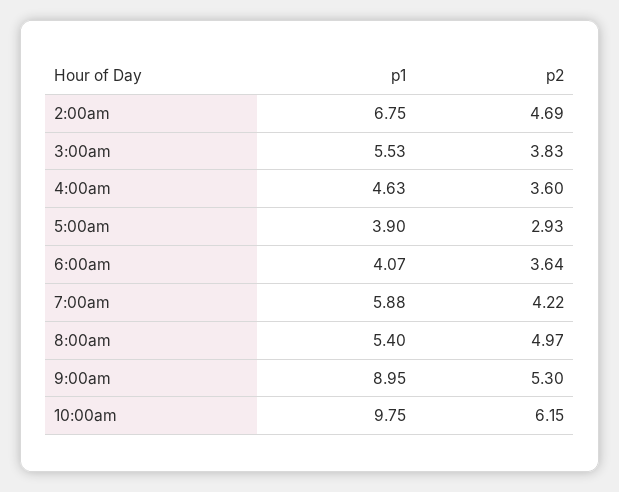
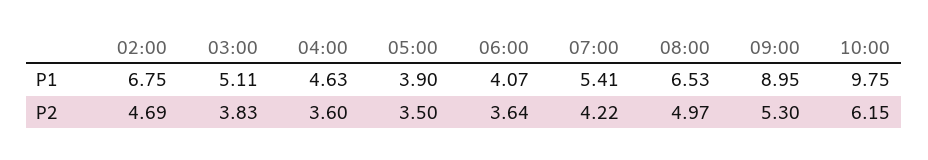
p1, 3:00am: 5.53 -> 5.11
p2, 5:00am: 2.93 -> 3.5
p1, 7:00am: 5.88 -> 5.41
p1, 8:00am: 5.4 -> 6.53

